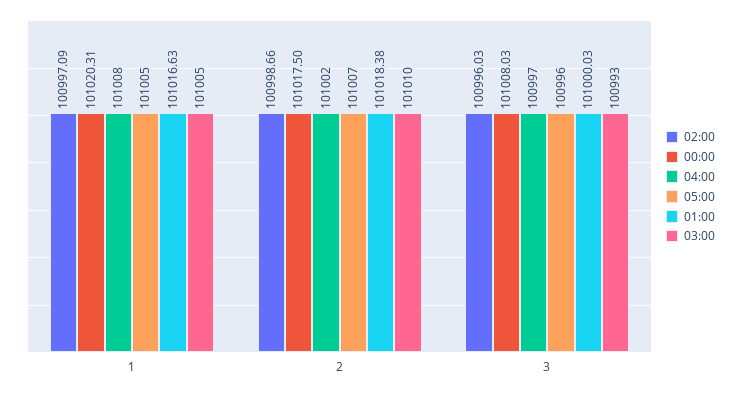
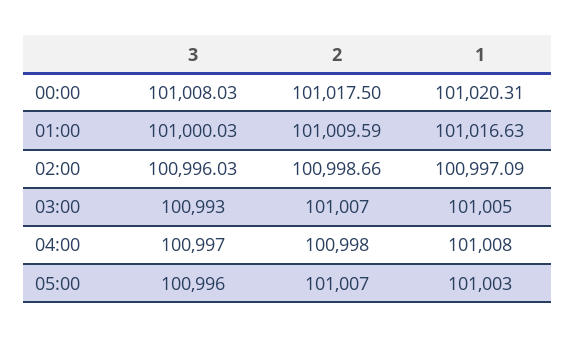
05:00, 1: 101005 -> 101003
04:00, 2: 101002 -> 100998
01:00, 2: 101018.38 -> 101009.59
03:00, 2: 101010 -> 101007

